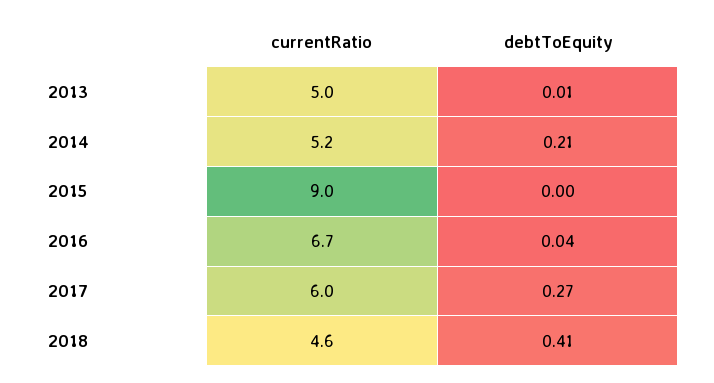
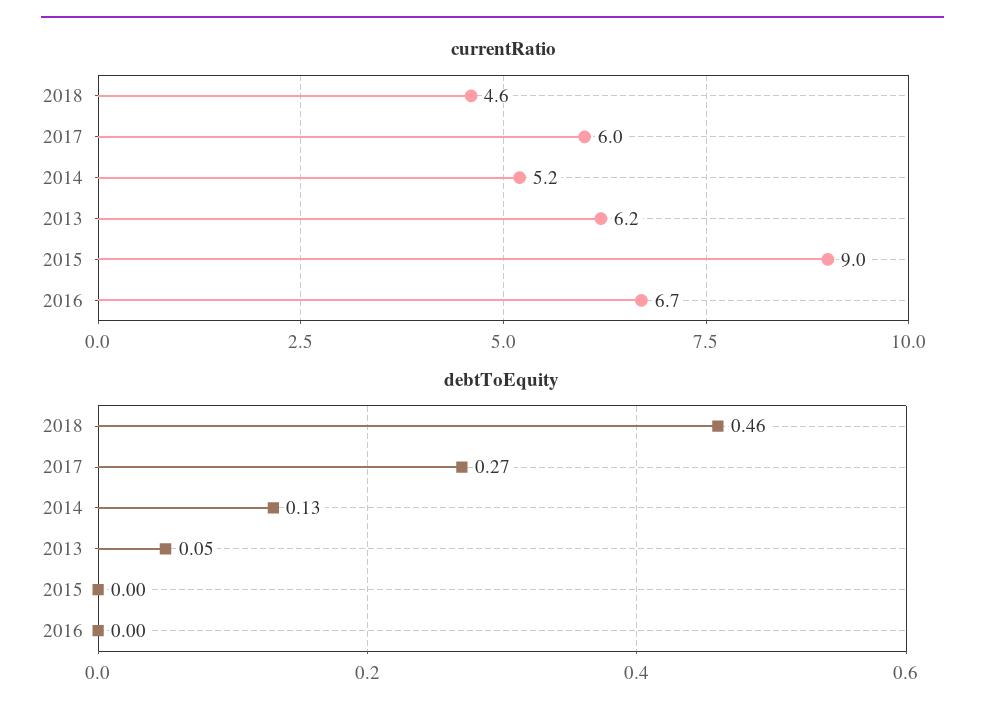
currentRatio, 2013: 5 -> 6.2
debtToEquity, 2013: 0.01 -> 0.05
debtToEquity, 2014: 0.21 -> 0.13
debtToEquity, 2016: 0.04 -> 0
debtToEquity, 2018: 0.41 -> 0.46

